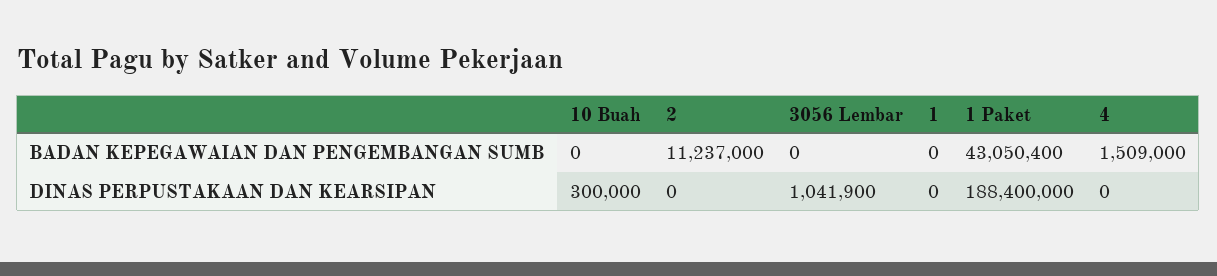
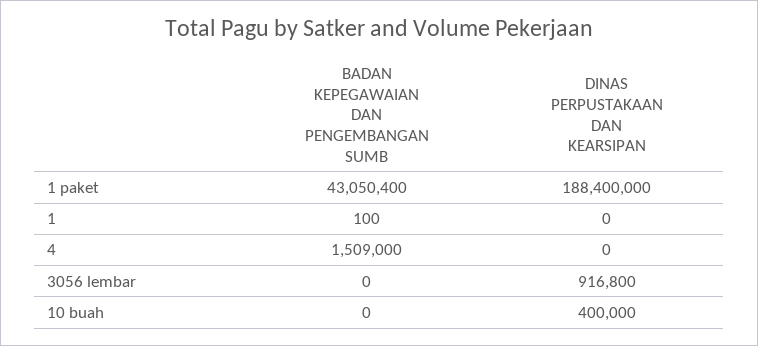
2, BADAN KEPEGAWAIAN DAN PENGEMBANGAN SUMB: 11237000 -> none
1, BADAN KEPEGAWAIAN DAN PENGEMBANGAN SUMB: 0 -> 100
10 Buah, DINAS PERPUSTAKAAN DAN KEARSIPAN: 300000 -> 400000
2, DINAS PERPUSTAKAAN DAN KEARSIPAN: 0 -> none
3056 Lembar, DINAS PERPUSTAKAAN DAN KEARSIPAN: 1041900 -> 916800

